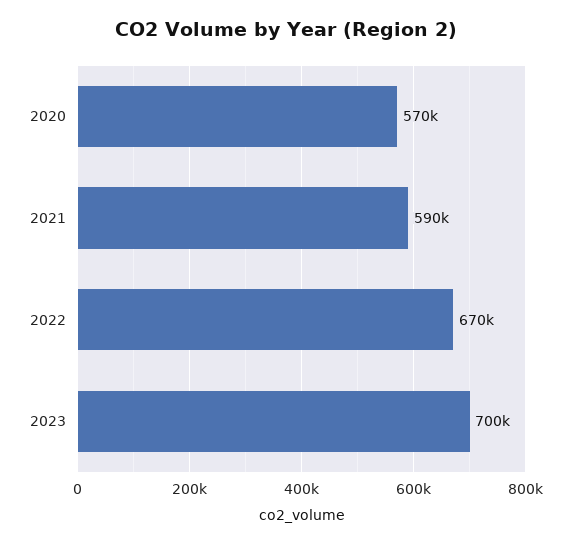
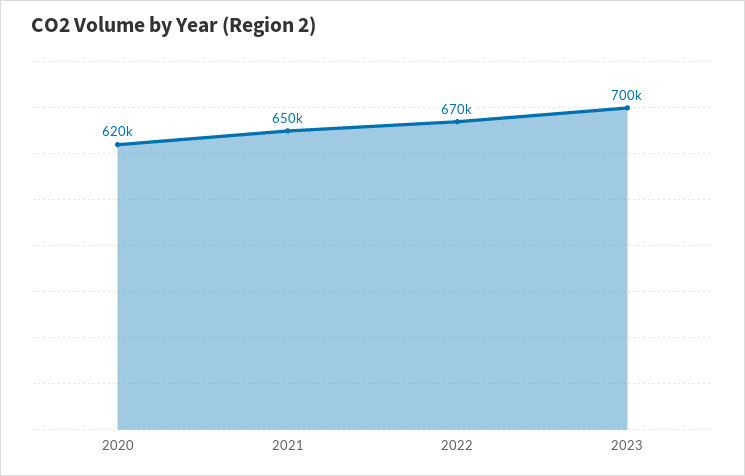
2020: 570000 -> 620000
2021: 590000 -> 650000

